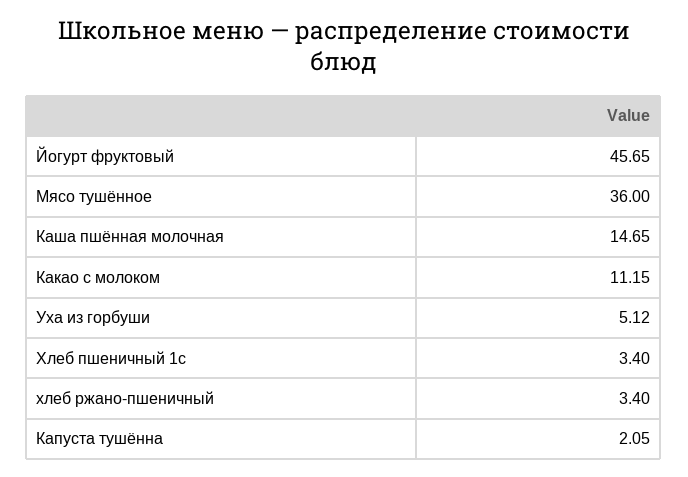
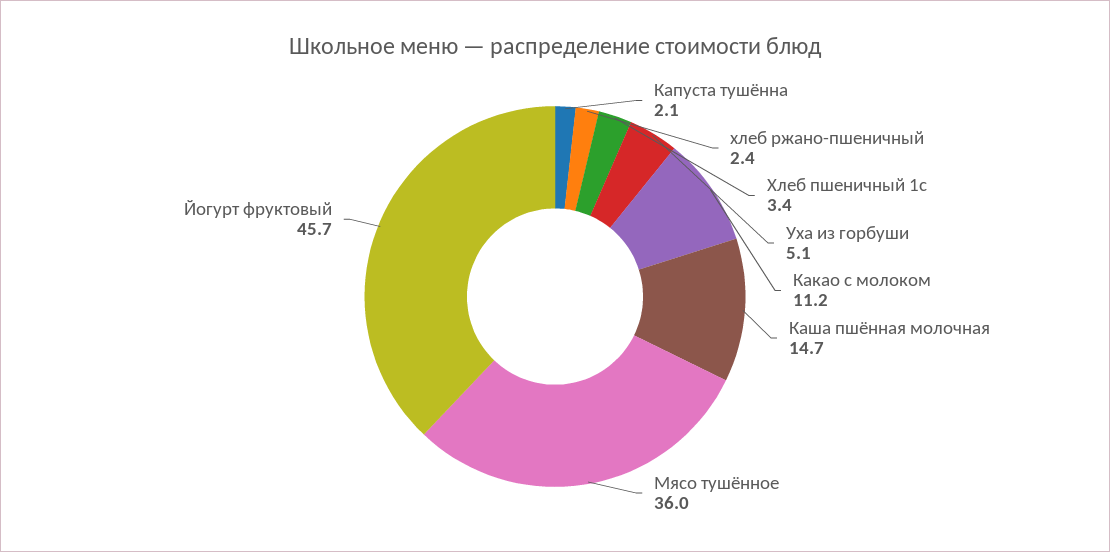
хлеб ржано-пшеничный: 3.4 -> 2.4

